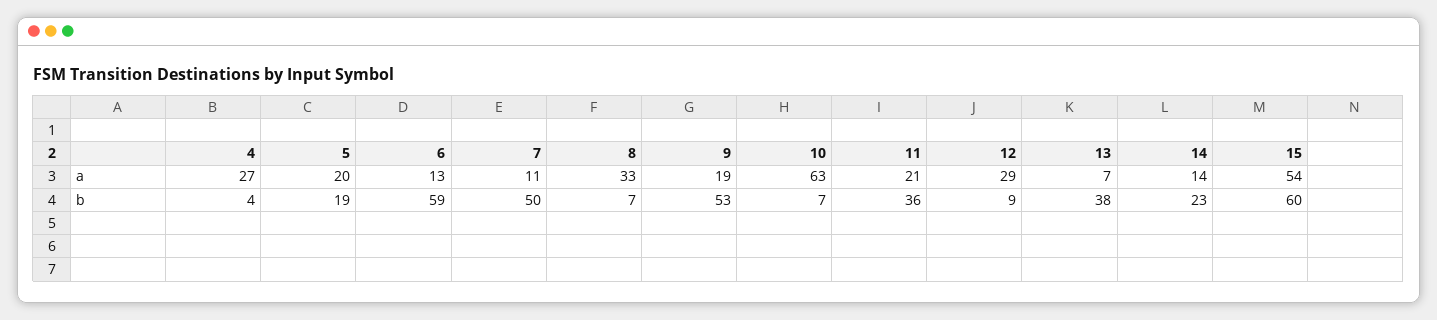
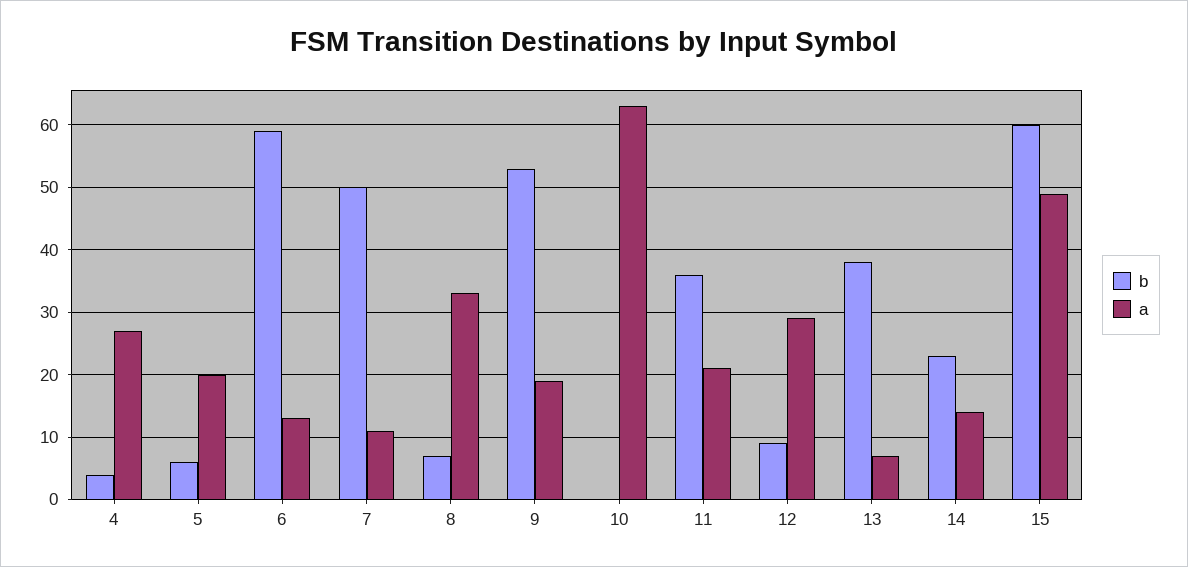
a, 15: 54 -> 49
b, 5: 19 -> 6
b, 10: 7 -> 0

